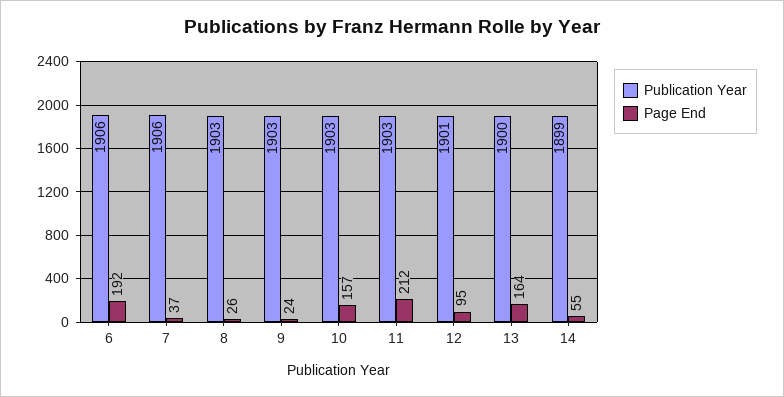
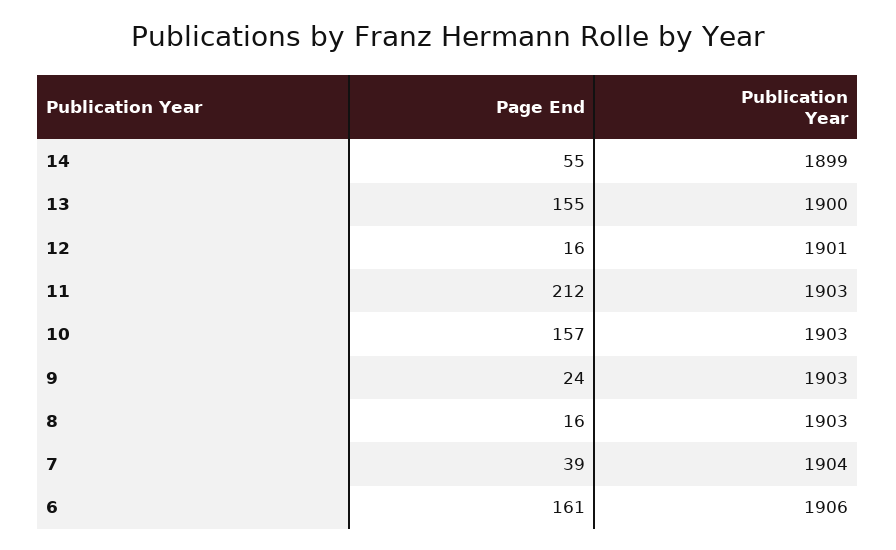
Page End, 6: 192 -> 161
Publication Year, 7: 1906 -> 1904
Page End, 7: 37 -> 39
Page End, 8: 26 -> 16
Page End, 12: 95 -> 16
Page End, 13: 164 -> 155

